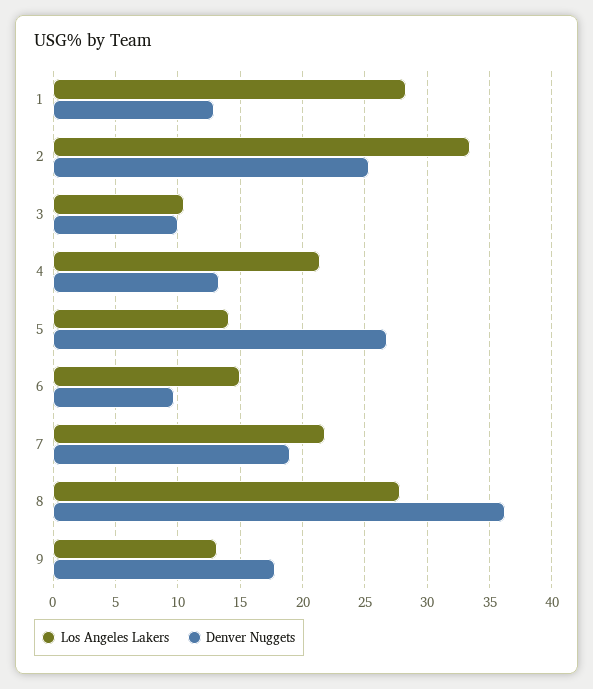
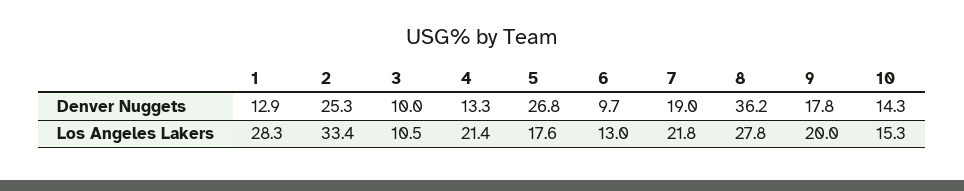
Los Angeles Lakers, 5: 14 -> 17.6
Los Angeles Lakers, 6: 15 -> 13
Los Angeles Lakers, 9: 13 -> 20
Denver Nuggets, 10: none -> 14.3
Los Angeles Lakers, 10: none -> 15.3

